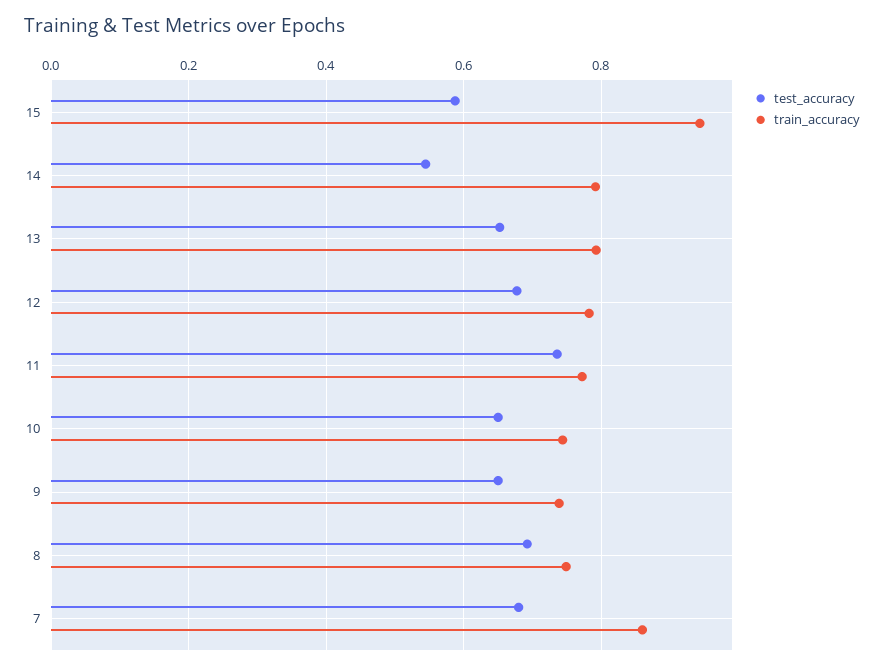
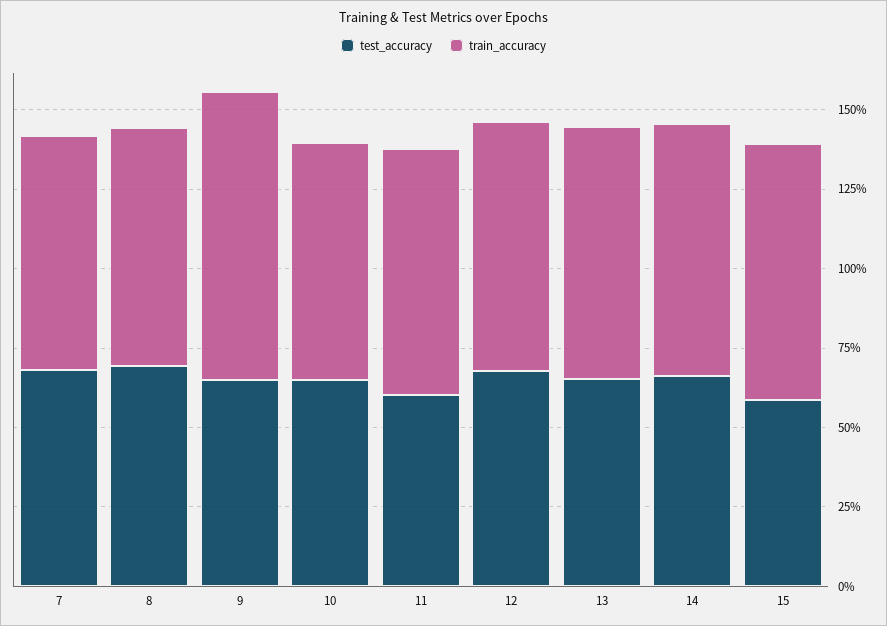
train_accuracy, 15: 0.94 -> 0.8
test_accuracy, 14: 0.54 -> 0.65
test_accuracy, 11: 0.74 -> 0.6
train_accuracy, 9: 0.74 -> 0.9
train_accuracy, 7: 0.86 -> 0.75

